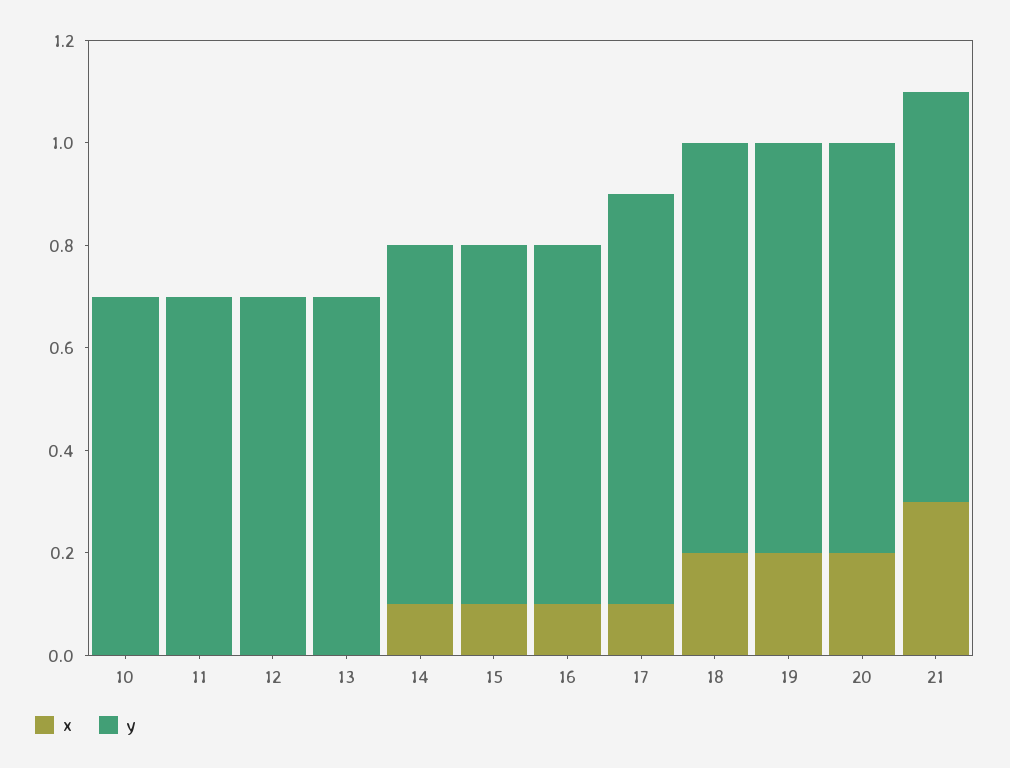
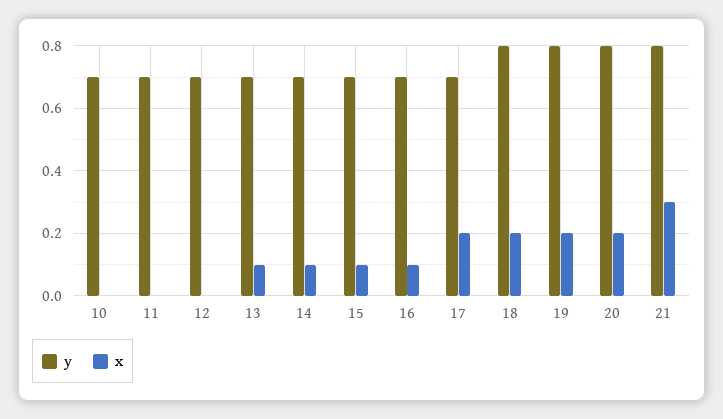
x, 13: 0 -> 0.1
x, 17: 0.1 -> 0.2
y, 17: 0.8 -> 0.7

